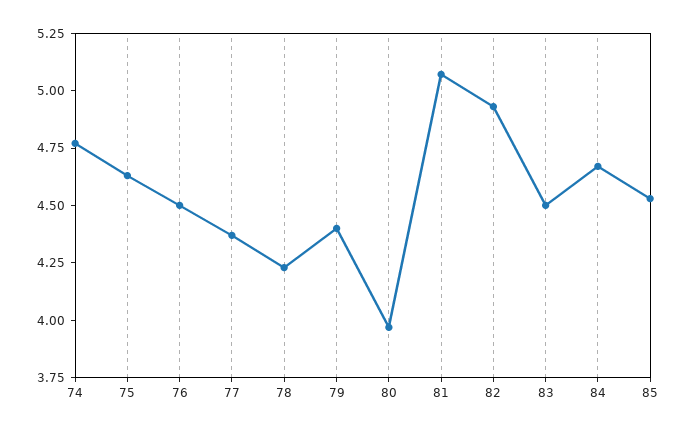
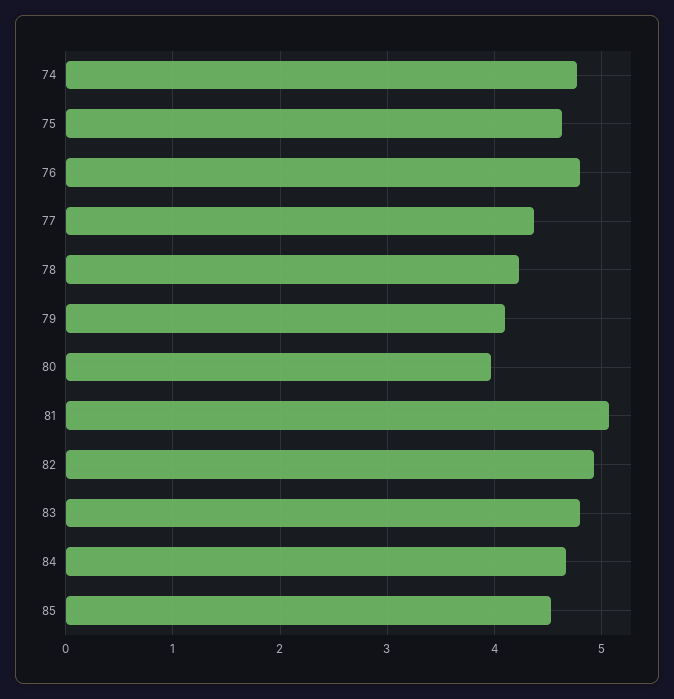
76: 4.5 -> 4.8
79: 4.4 -> 4.1
83: 4.5 -> 4.8

